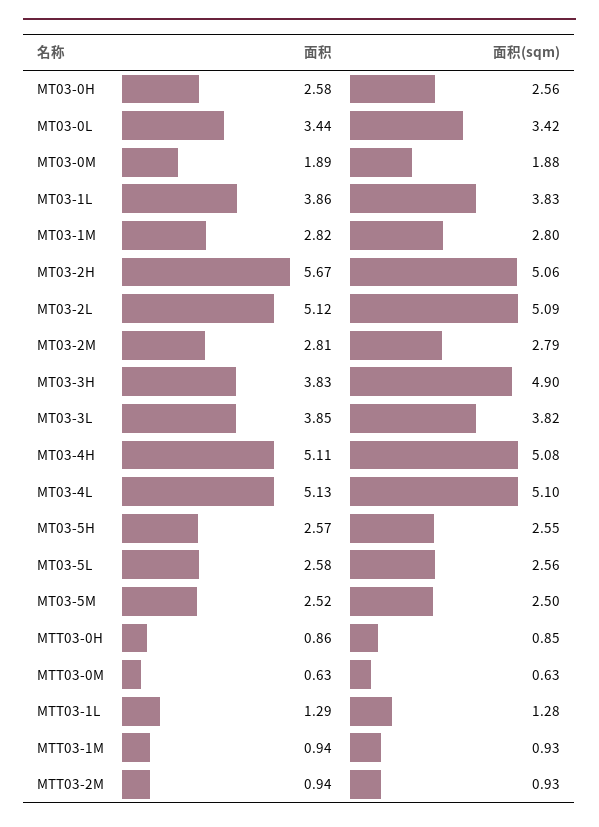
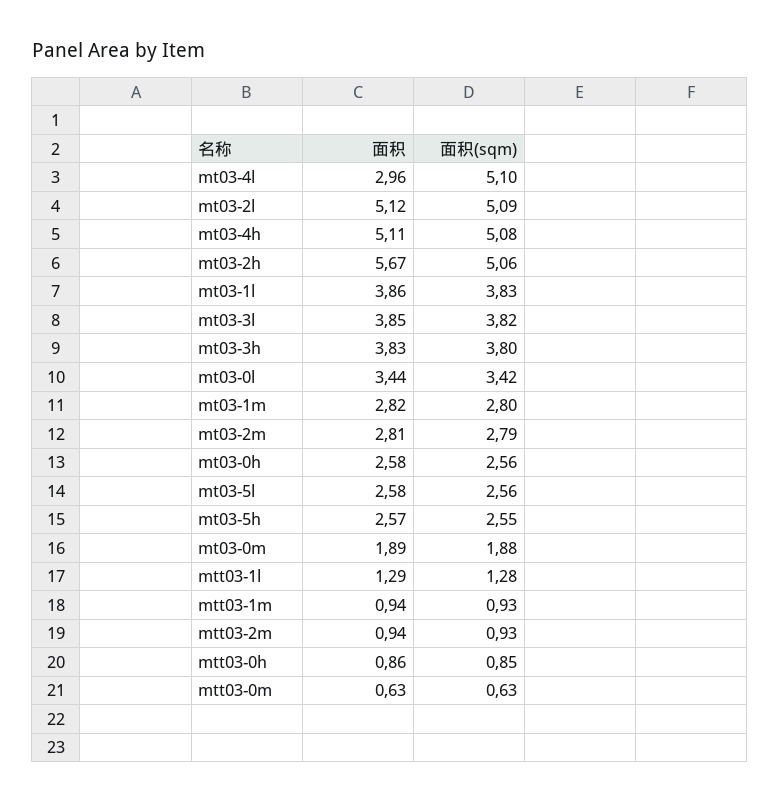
面积(sqm), MT03-3H: 4.9 -> 3.8
面积, MT03-4L: 5.13 -> 2.96
面积, MT03-5M: 2.52 -> none
面积(sqm), MT03-5M: 2.5 -> none

